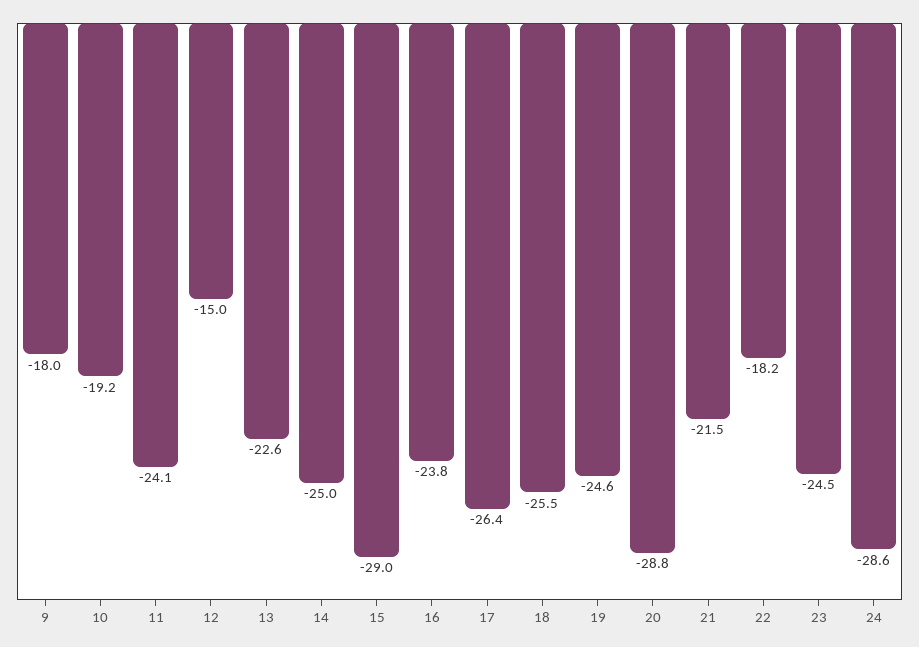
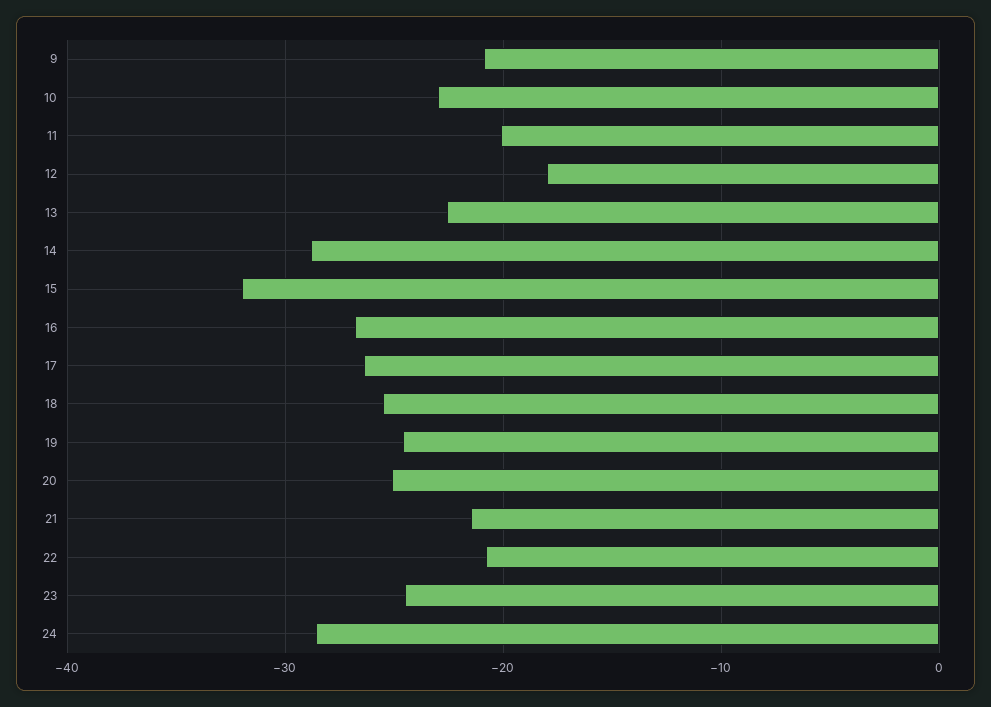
9: -18 -> -21
10: -19.2 -> -23
11: -24.1 -> -20
12: -15 -> -18
14: -25 -> -29
15: -29 -> -32
16: -23.8 -> -27
20: -28.8 -> -25
22: -18.2 -> -21

